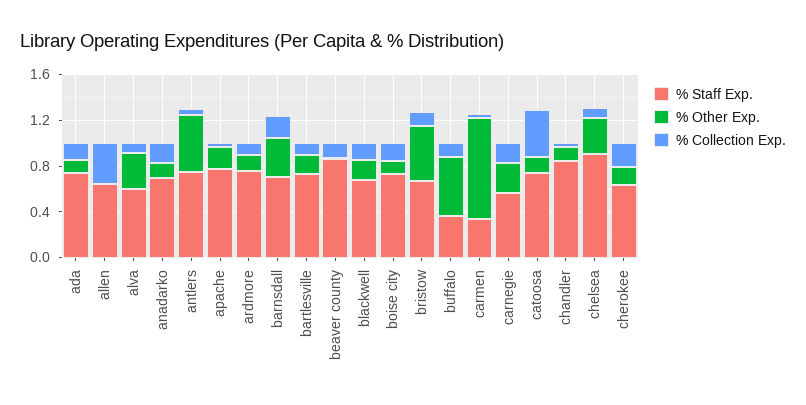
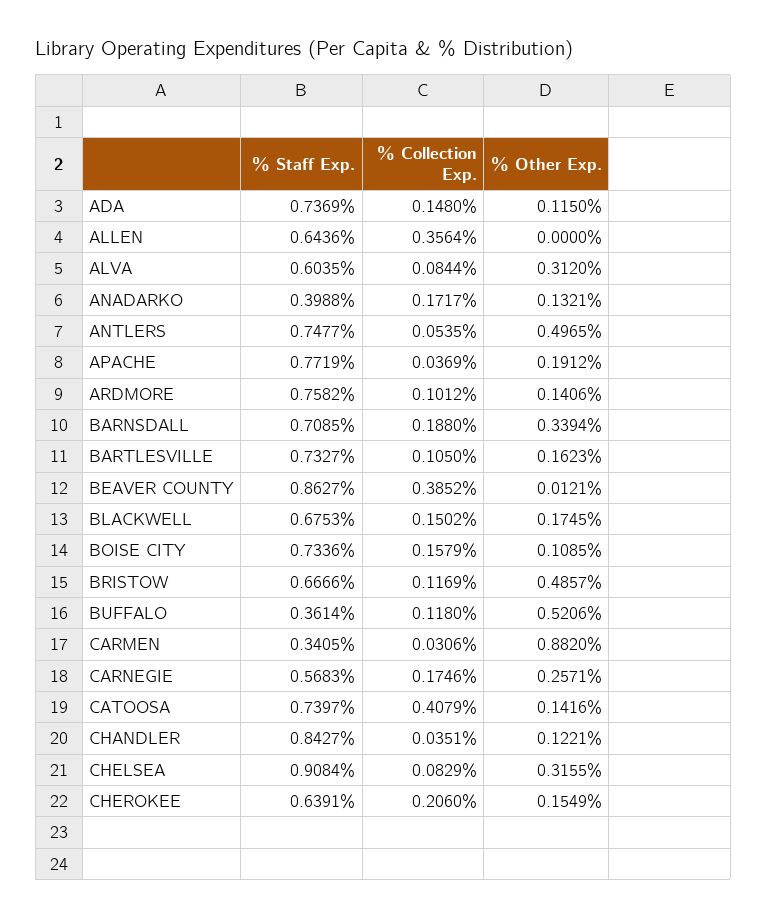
% Staff Exp., anadarko: 0.7 -> 0.3988
% Collection Exp., beaver county: 0.1 -> 0.3852

